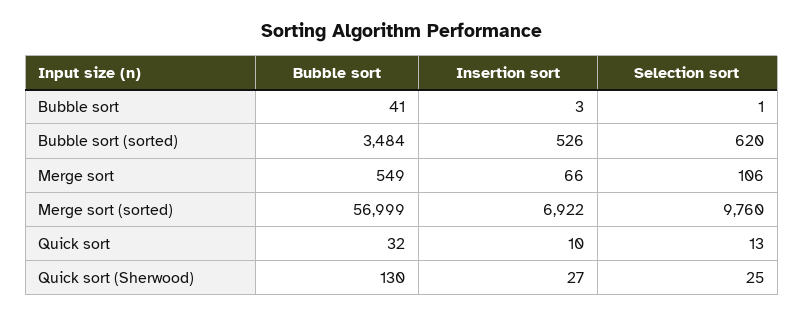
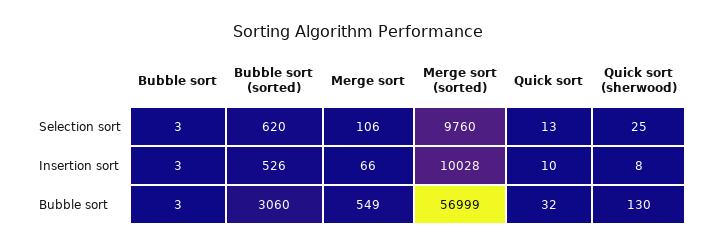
Bubble sort, Bubble sort: 41 -> 3
Selection sort, Bubble sort: 1 -> 3
Bubble sort, Bubble sort (sorted): 3484 -> 3060
Insertion sort, Merge sort (sorted): 6922 -> 10028
Insertion sort, Quick sort (Sherwood): 27 -> 8

